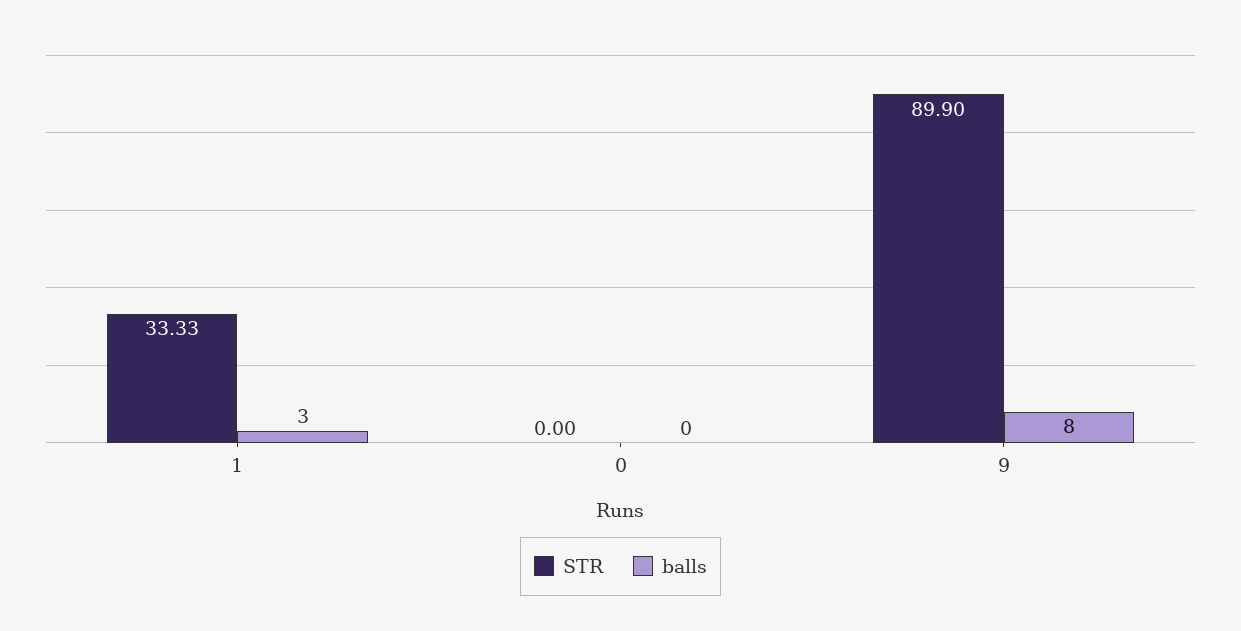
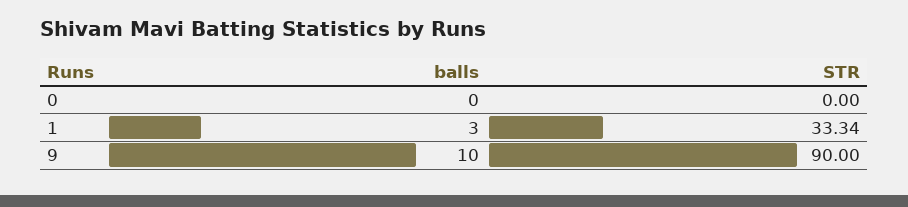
STR, 1: 33.33 -> 33.34
STR, 9: 89.9 -> 90
balls, 9: 8 -> 10

